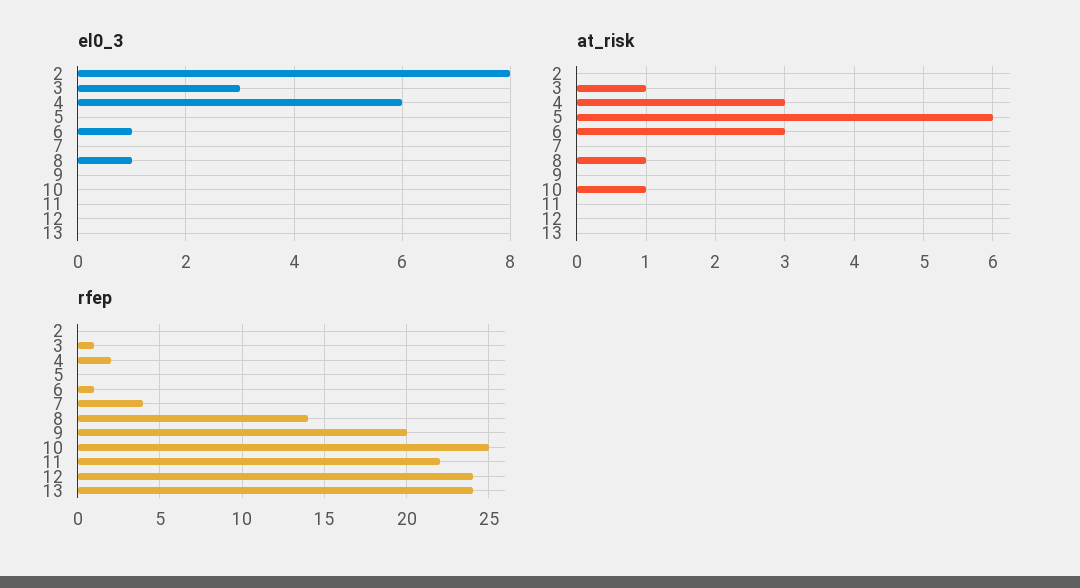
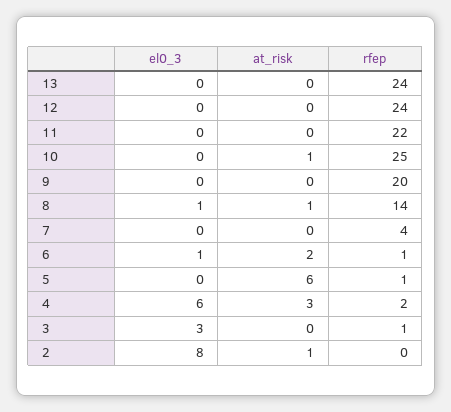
at_risk, 2: 0 -> 1
at_risk, 3: 1 -> 0
at_risk, 6: 3 -> 2
rfep, 5: 0 -> 1

